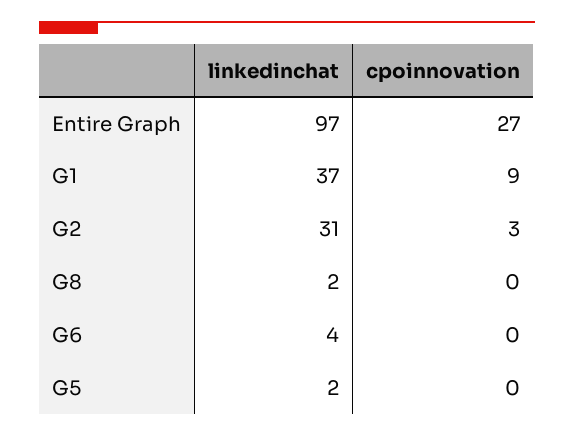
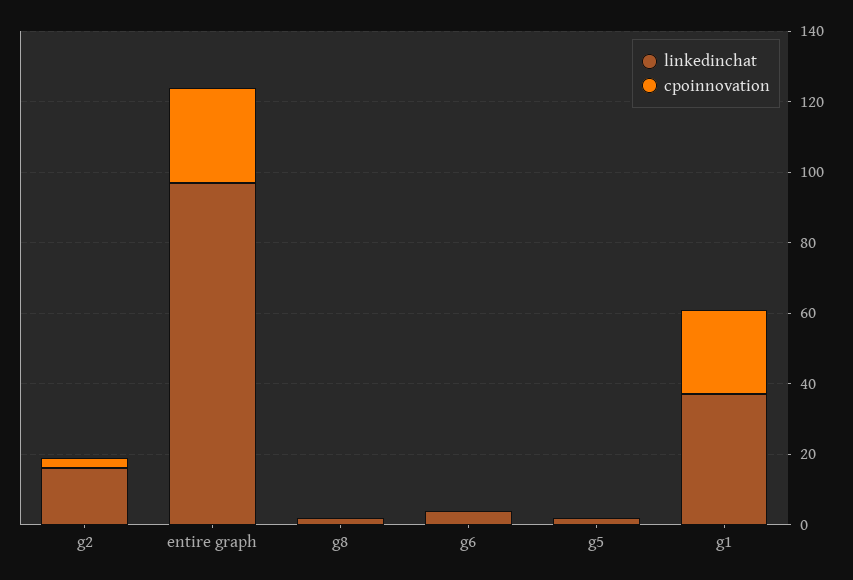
cpoinnovation, G1: 9 -> 25
linkedinchat, G2: 31 -> 15

